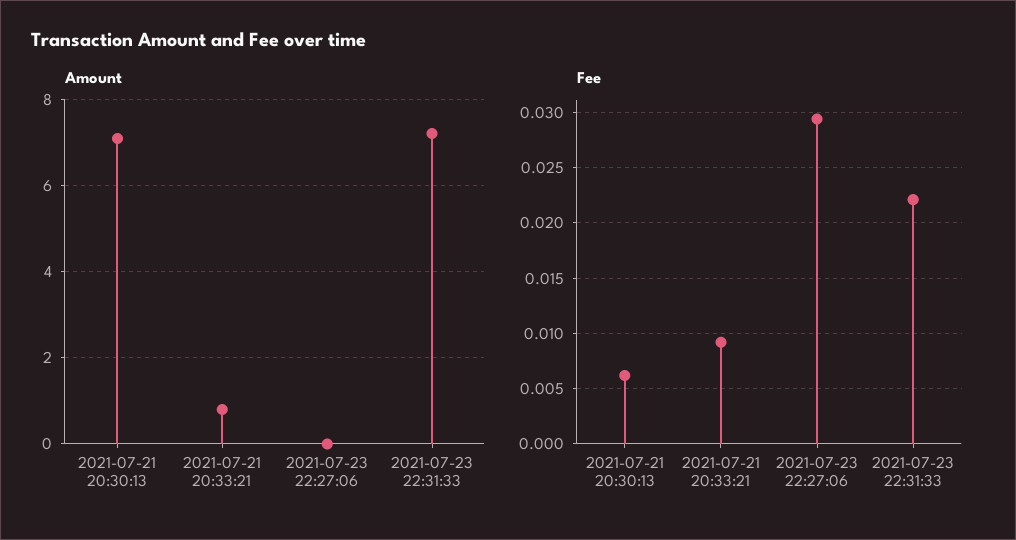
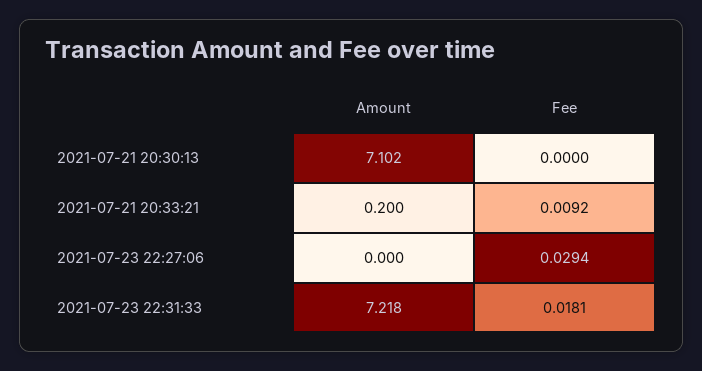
Amount, 2021-07-21 20:33:21: 0.8 -> 0.2
Fee, 2021-07-21 20:30:13: 0.006 -> 0
Fee, 2021-07-23 22:31:33: 0.022 -> 0.0181

